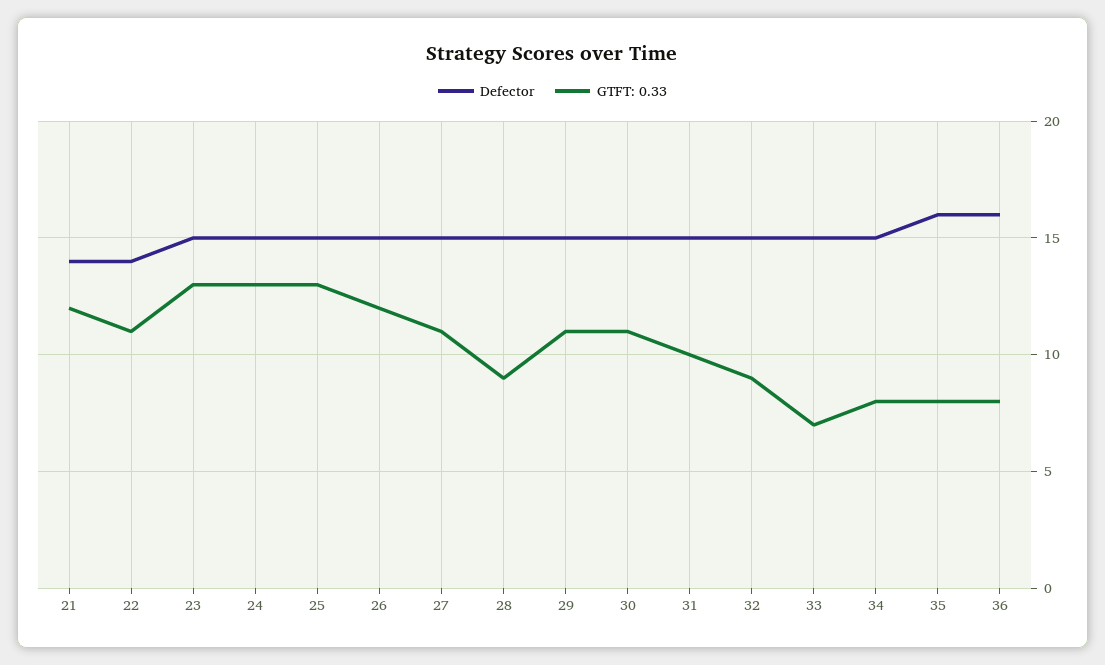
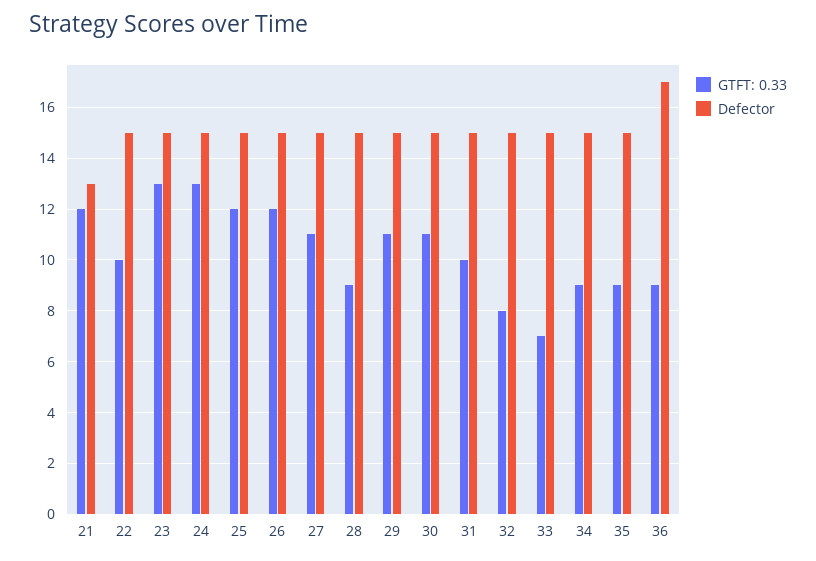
Defector, 21: 14 -> 13
Defector, 22: 14 -> 15
GTFT: 0.33, 22: 11 -> 10
GTFT: 0.33, 25: 13 -> 12
GTFT: 0.33, 32: 9 -> 8
GTFT: 0.33, 34: 8 -> 9
Defector, 35: 16 -> 15
GTFT: 0.33, 35: 8 -> 9
Defector, 36: 16 -> 17
GTFT: 0.33, 36: 8 -> 9

